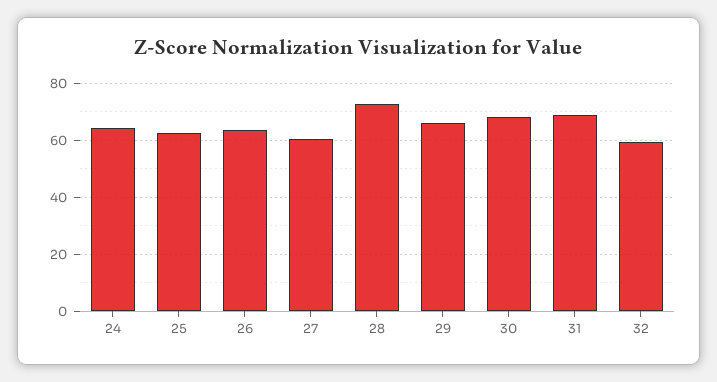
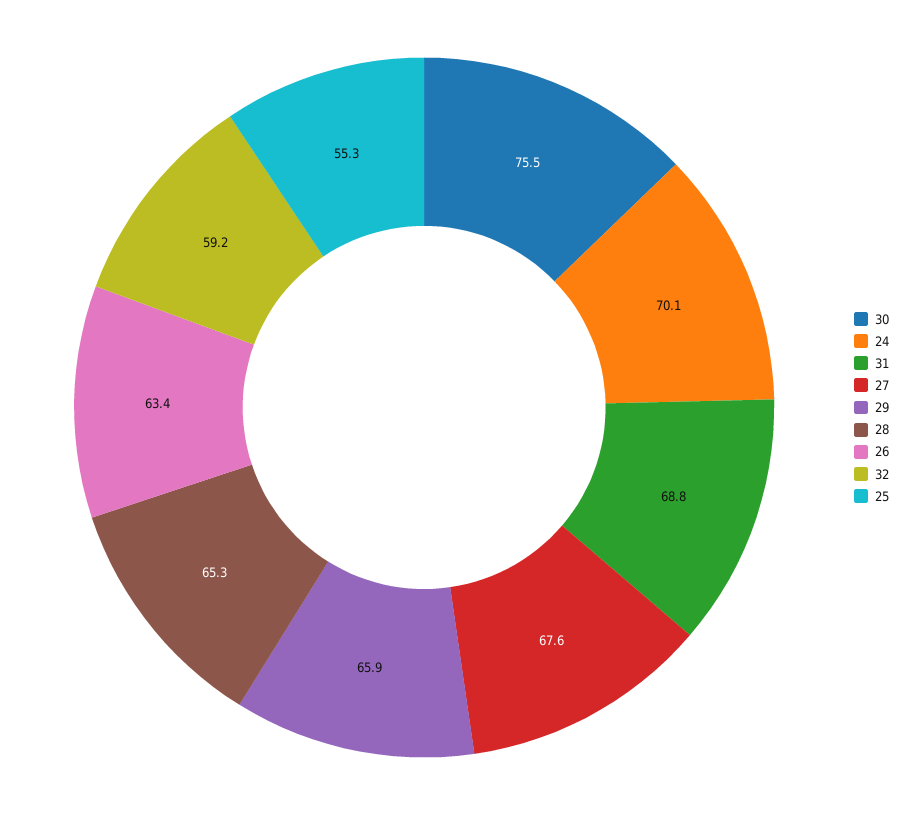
24: 65 -> 70.1
25: 62.5 -> 55.3
27: 60 -> 67.6
28: 72.5 -> 65.3
30: 67.5 -> 75.5

